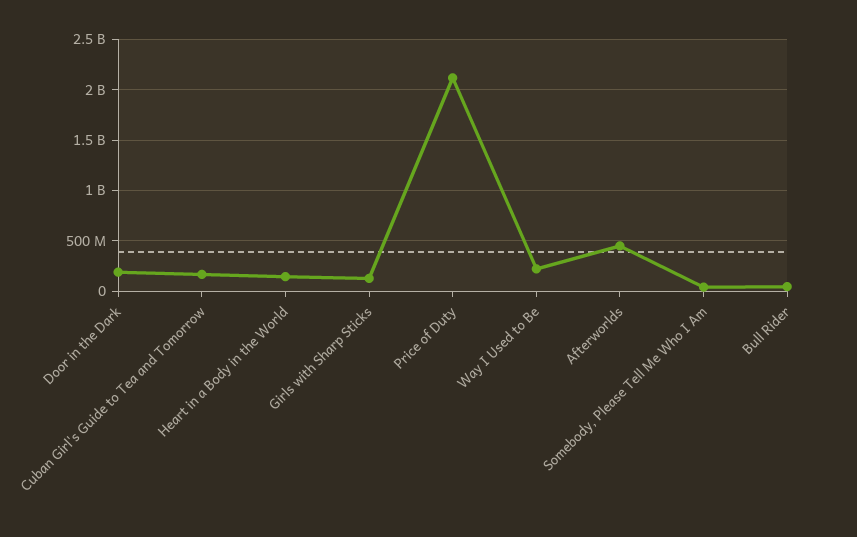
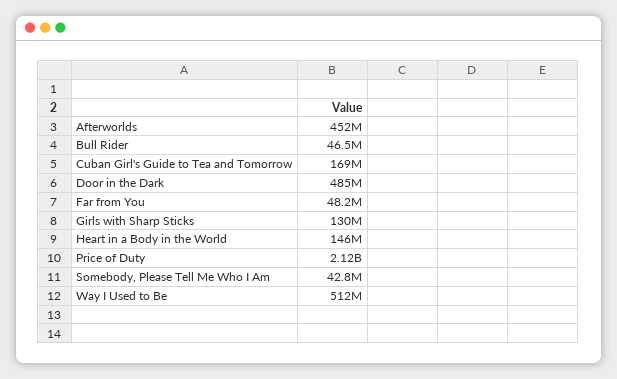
Door in the Dark: 200000000 -> 485000000
Way I Used to Be: 200000000 -> 512000000
Far from You: none -> 48200000

